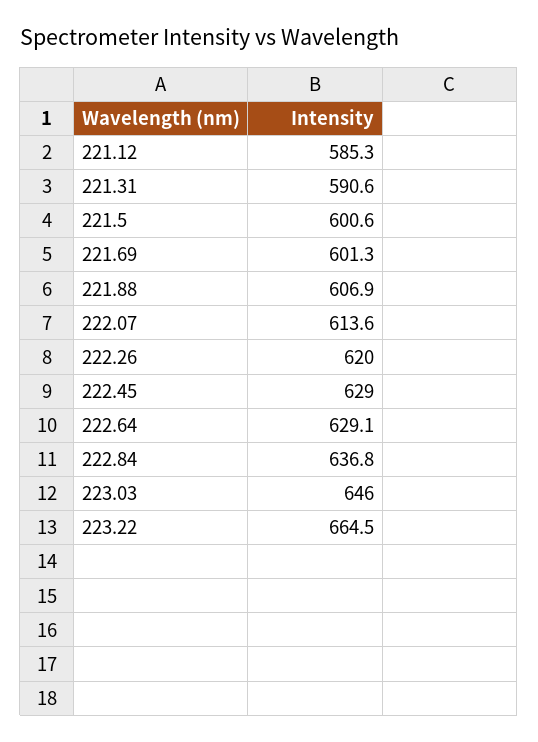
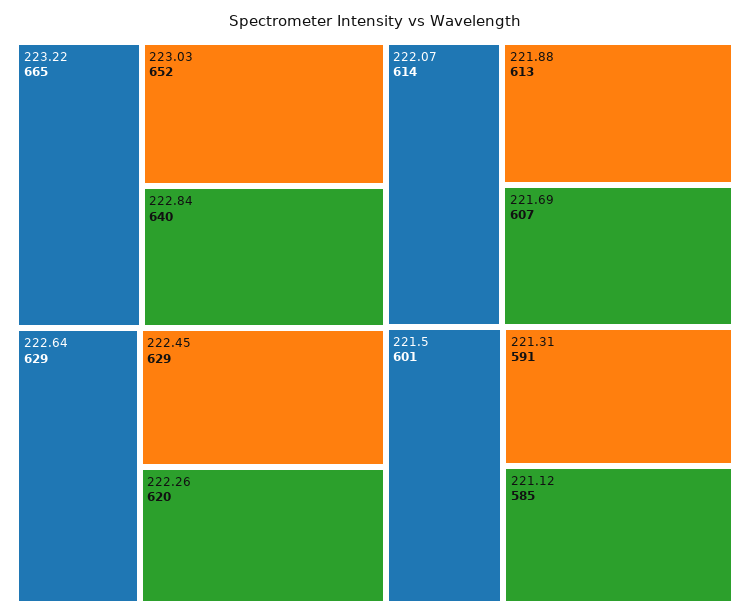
221.69: 601.3 -> 607
221.88: 606.9 -> 613
222.84: 636.8 -> 640
223.03: 646 -> 652

